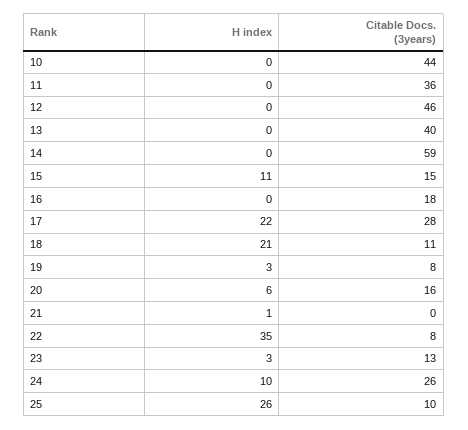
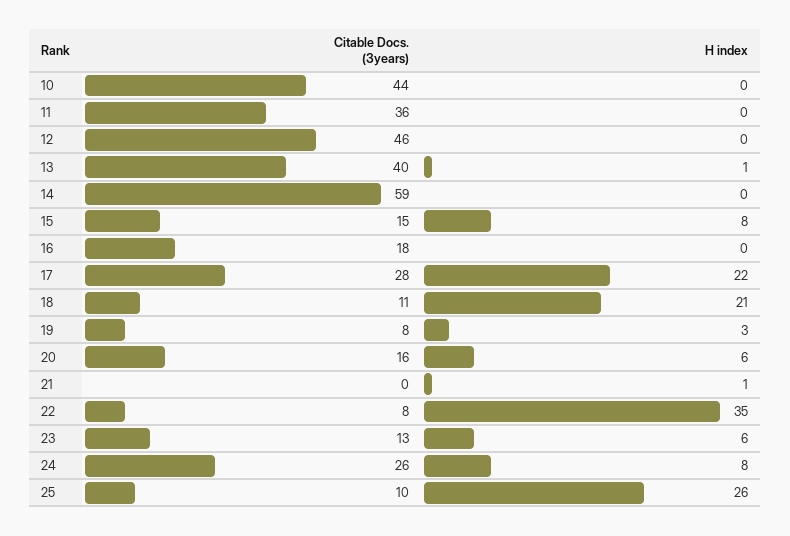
H index, 13: 0 -> 1
H index, 15: 11 -> 8
H index, 23: 3 -> 6
H index, 24: 10 -> 8

